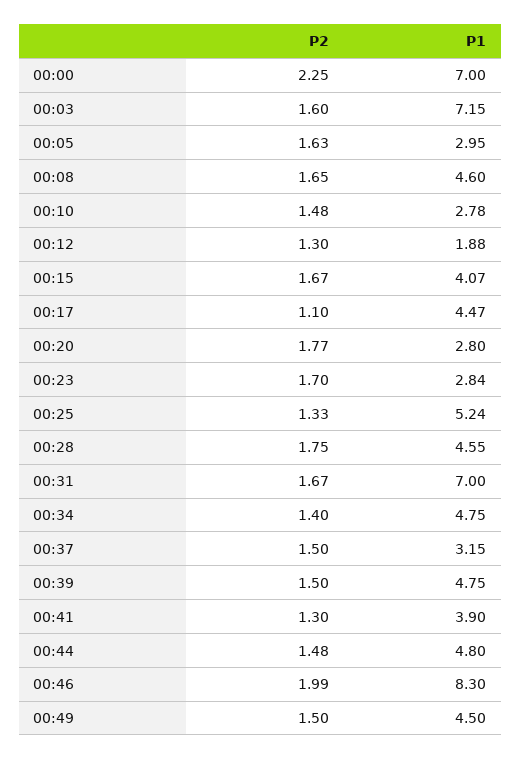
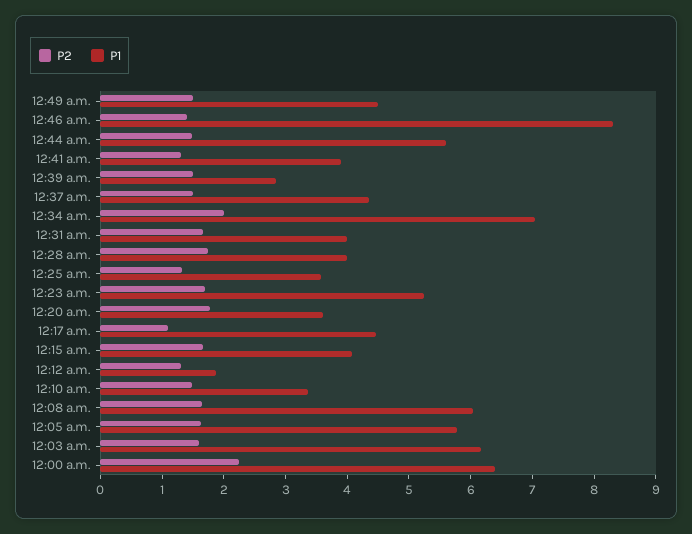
P1, 00:00: 7 -> 6.4
P1, 00:03: 7.15 -> 6.2
P1, 00:05: 2.95 -> 5.8
P1, 00:08: 4.6 -> 6
P1, 00:10: 2.78 -> 3.4
P1, 00:20: 2.8 -> 3.6
P1, 00:23: 2.84 -> 5.2
P1, 00:25: 5.24 -> 3.6
P1, 00:28: 4.55 -> 4
P1, 00:31: 7 -> 4
P2, 00:34: 1.4 -> 2
P1, 00:34: 4.75 -> 7
P1, 00:37: 3.15 -> 4.4
P1, 00:39: 4.75 -> 2.8
P1, 00:44: 4.8 -> 5.6
P2, 00:46: 1.99 -> 1.4

